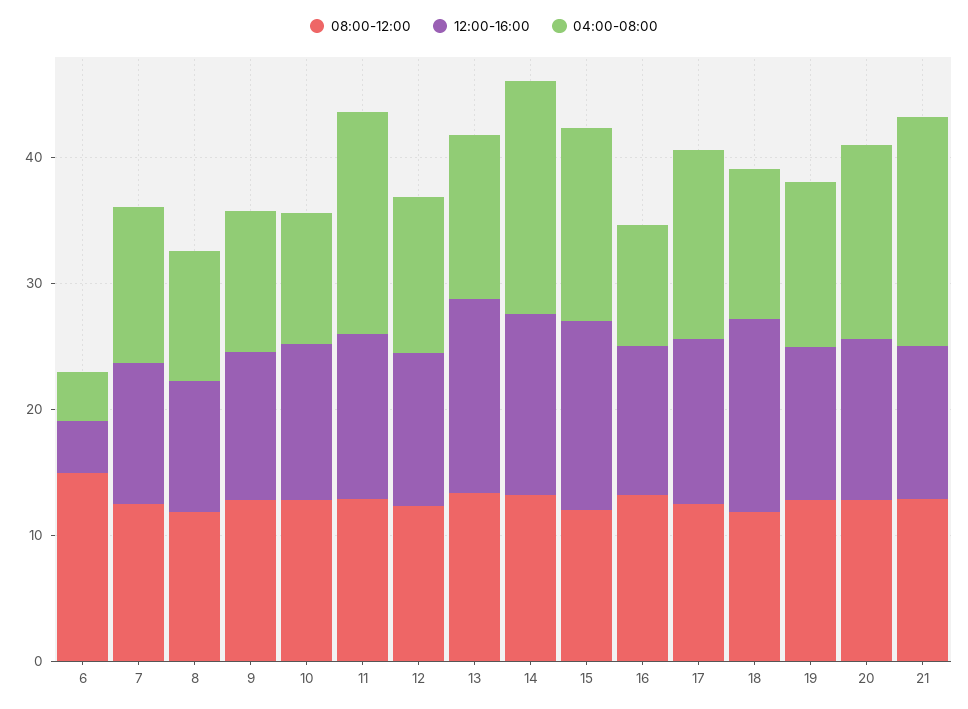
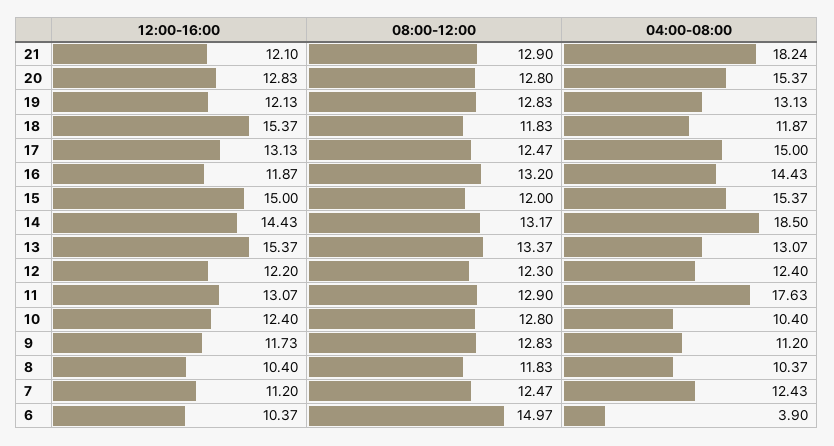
12:00-16:00, 6: 4 -> 10.37
04:00-08:00, 16: 10 -> 14.43

